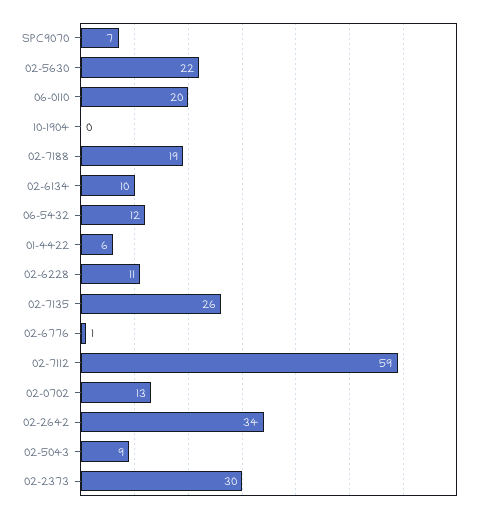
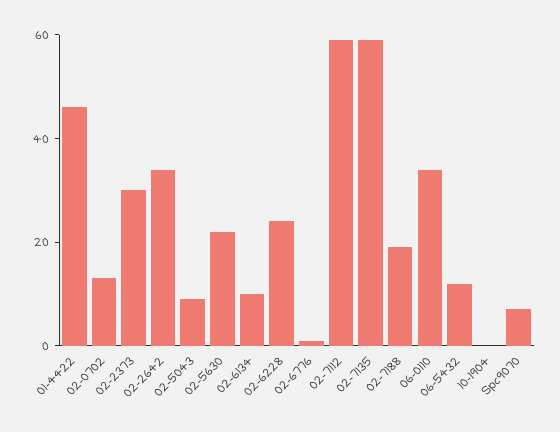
06-0110: 20 -> 35
01-4422: 6 -> 45
02-6228: 11 -> 25
02-7135: 26 -> 60

